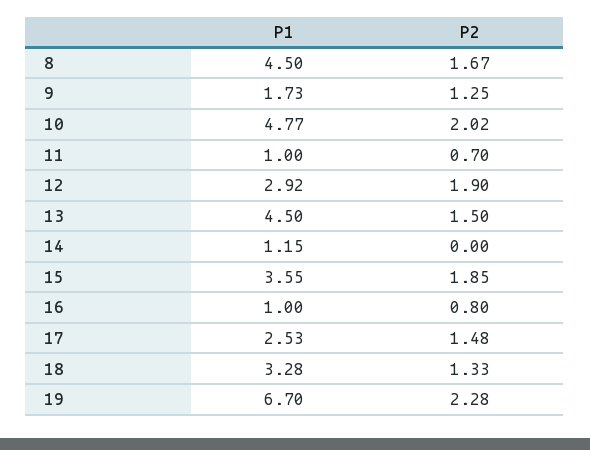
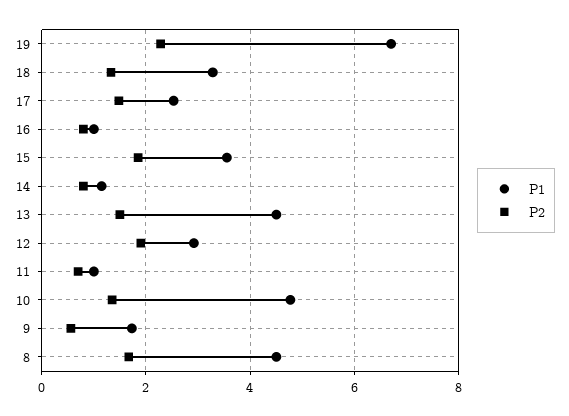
P2, 9: 1.25 -> 0.6
P2, 10: 2.02 -> 1.4
P2, 14: 0 -> 0.8

